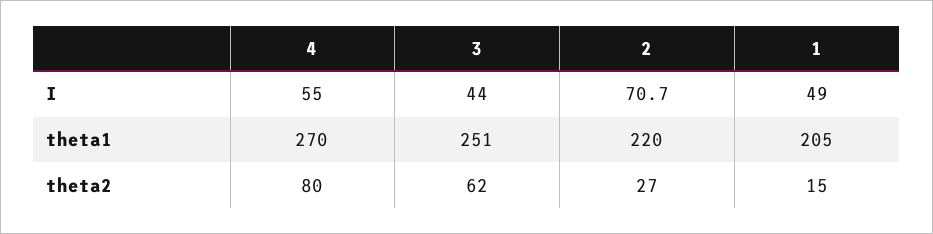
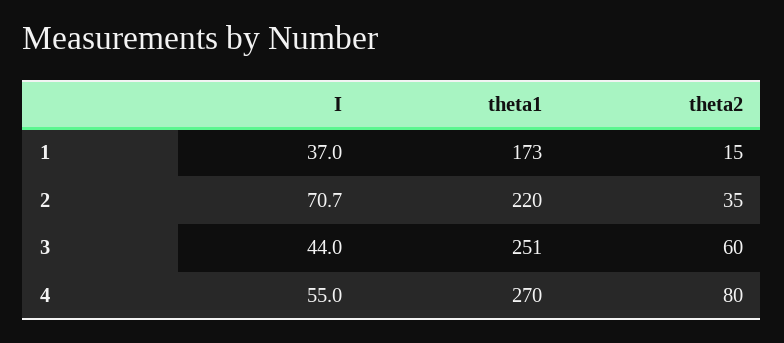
1, I: 49 -> 37
1, theta1: 205 -> 173
3, theta2: 62 -> 60
2, theta2: 27 -> 35

